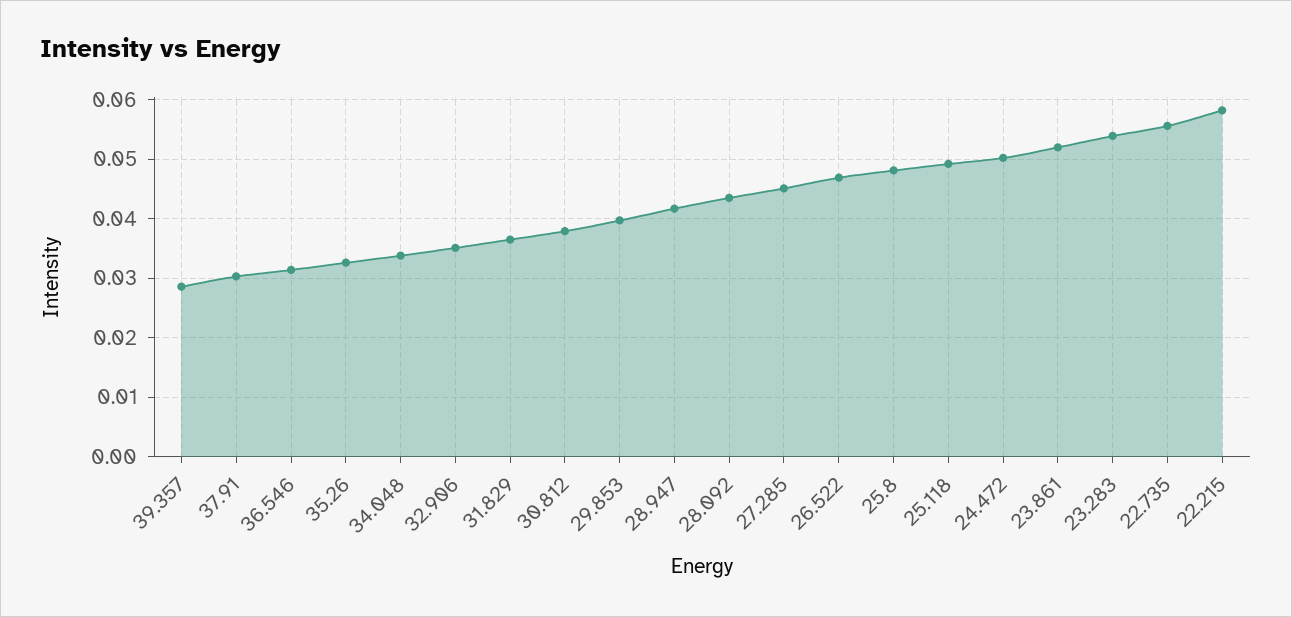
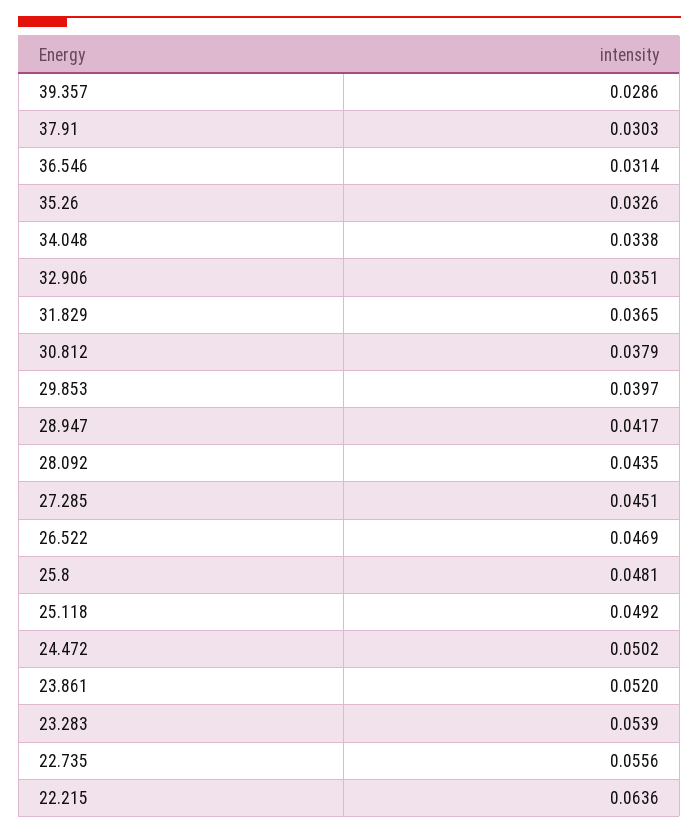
22.215: 0.058 -> 0.0636

